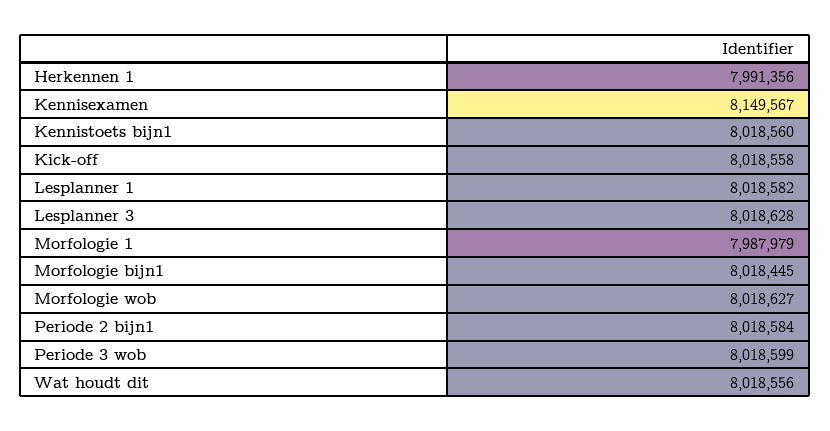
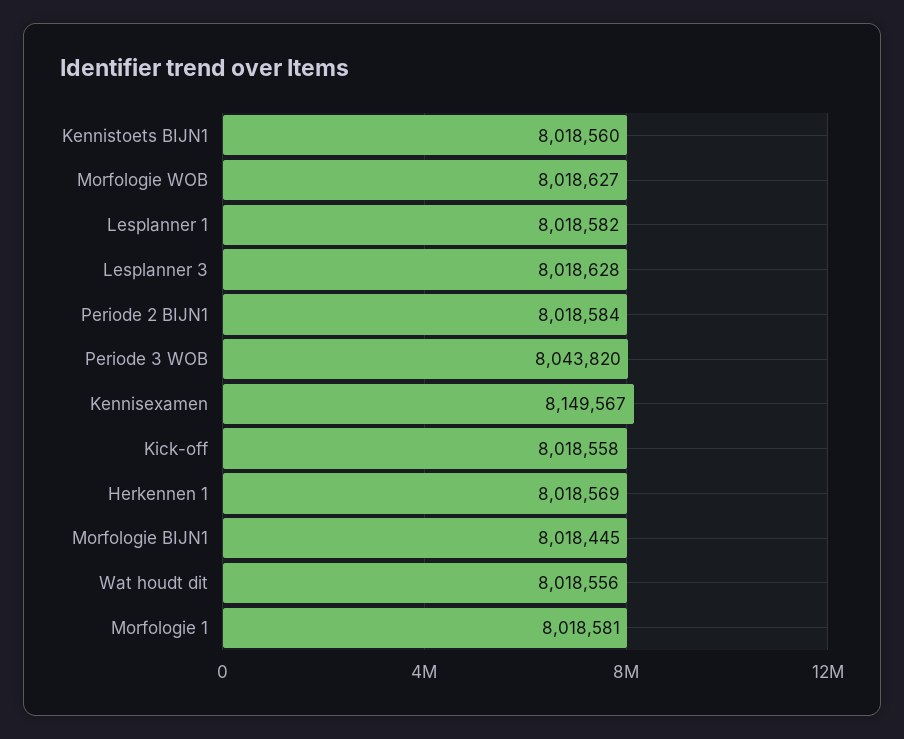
Herkennen 1: 7991356 -> 8018569
Morfologie 1: 7987979 -> 8018581
Periode 3 wob: 8018599 -> 8043820

